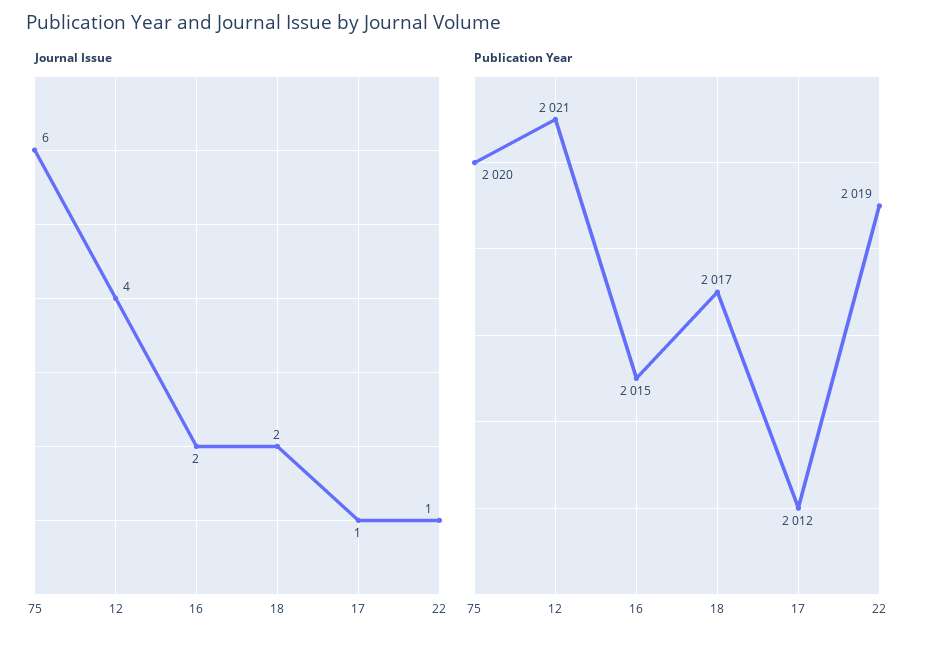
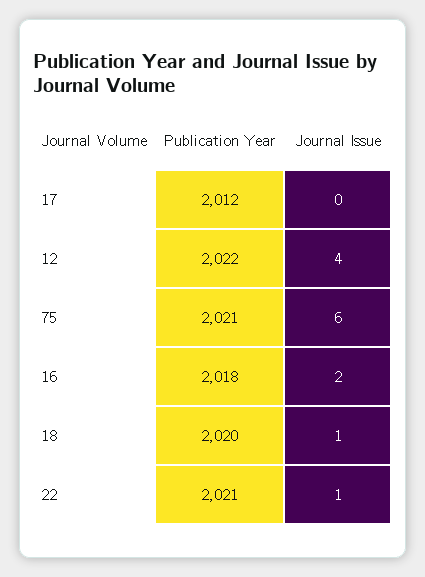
Journal Issue, 18: 2 -> 1
Journal Issue, 17: 1 -> 0
Publication Year, 75: 2020 -> 2021
Publication Year, 12: 2021 -> 2022
Publication Year, 16: 2015 -> 2018
Publication Year, 18: 2017 -> 2020
Publication Year, 22: 2019 -> 2021

